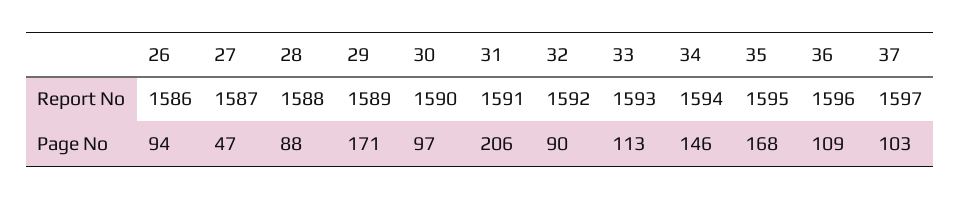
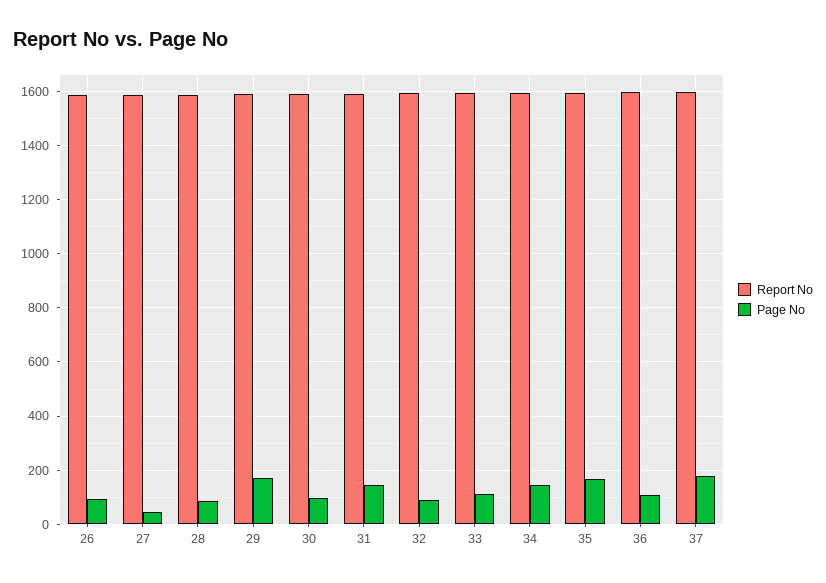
Page No, 31: 206 -> 150
Page No, 37: 103 -> 175

